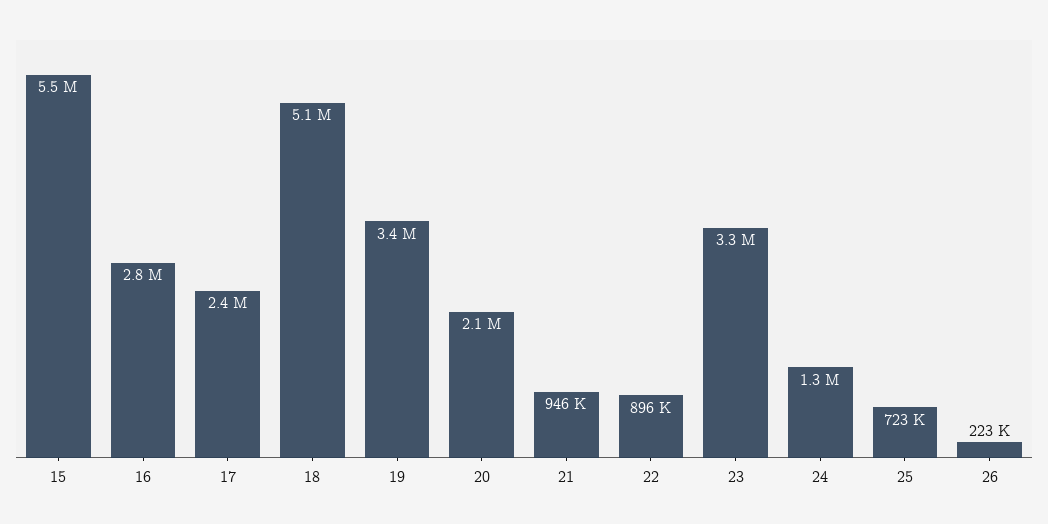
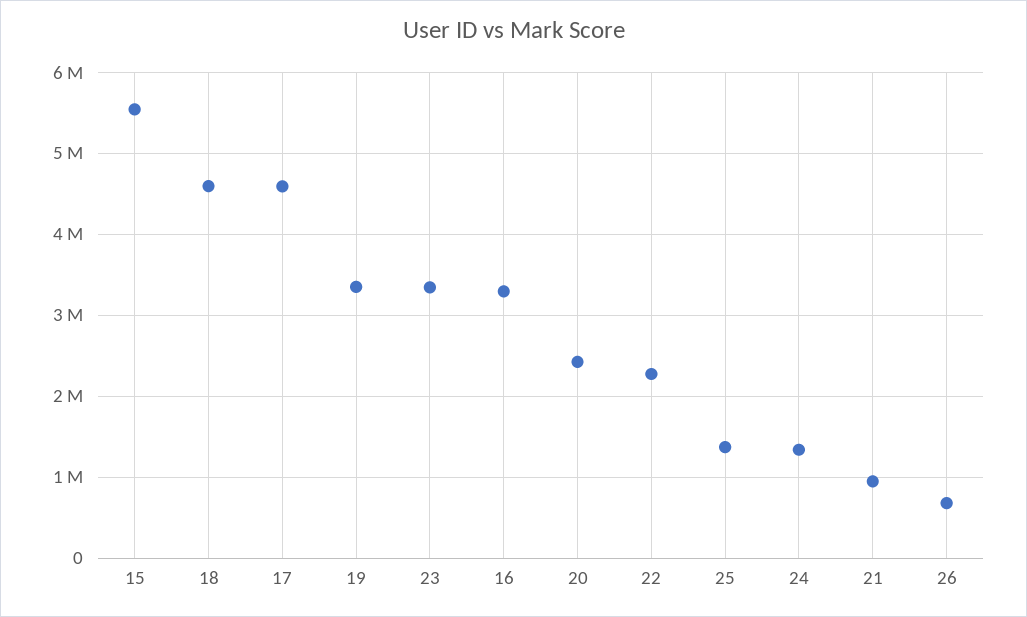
16: 2800000 -> 3300000
17: 2400000 -> 4600000
18: 5100000 -> 4600000
20: 2100000 -> 2400000
22: 896000 -> 2300000
25: 723000 -> 1400000
26: 223000 -> 700000

